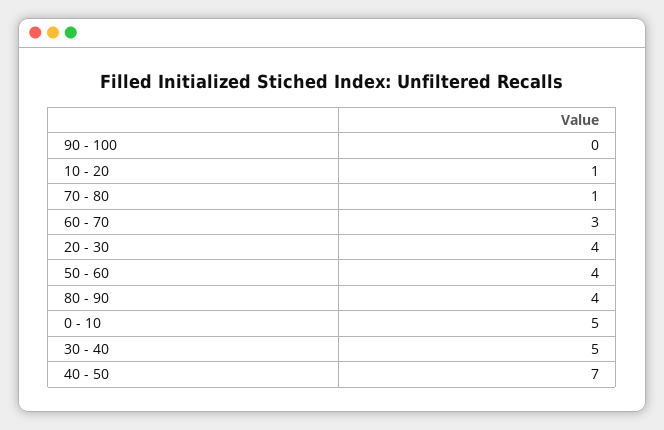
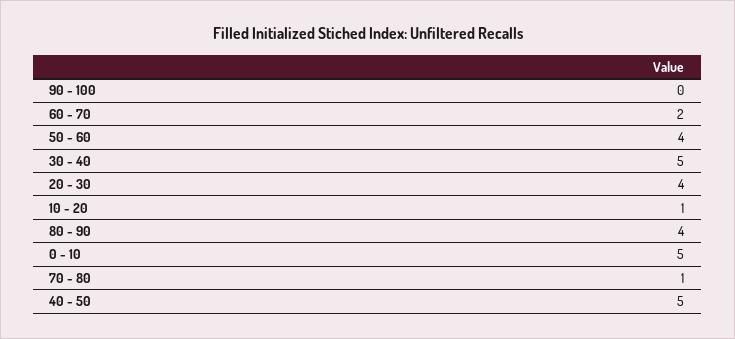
60 - 70: 3 -> 2
40 - 50: 7 -> 5

